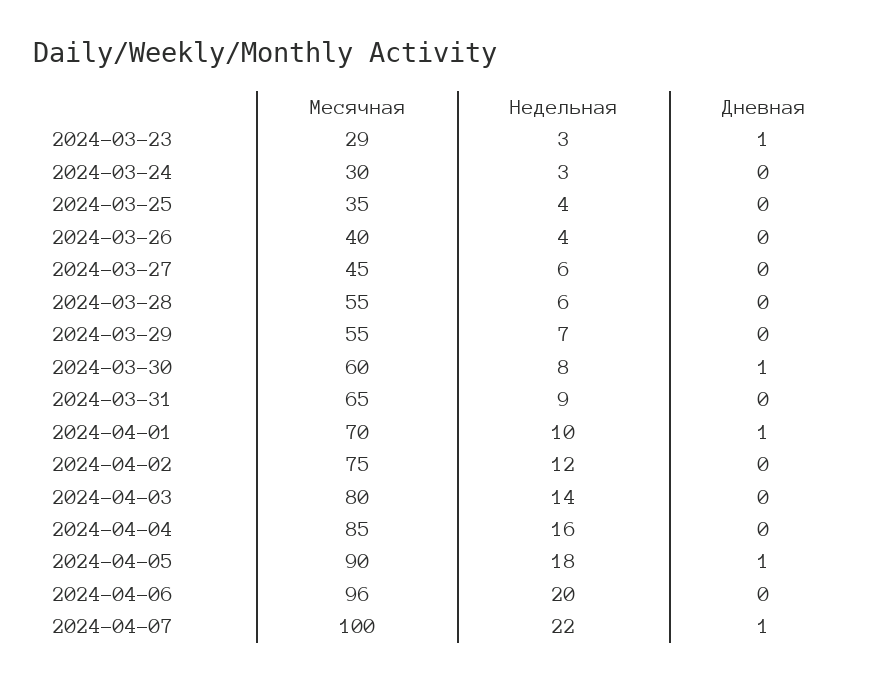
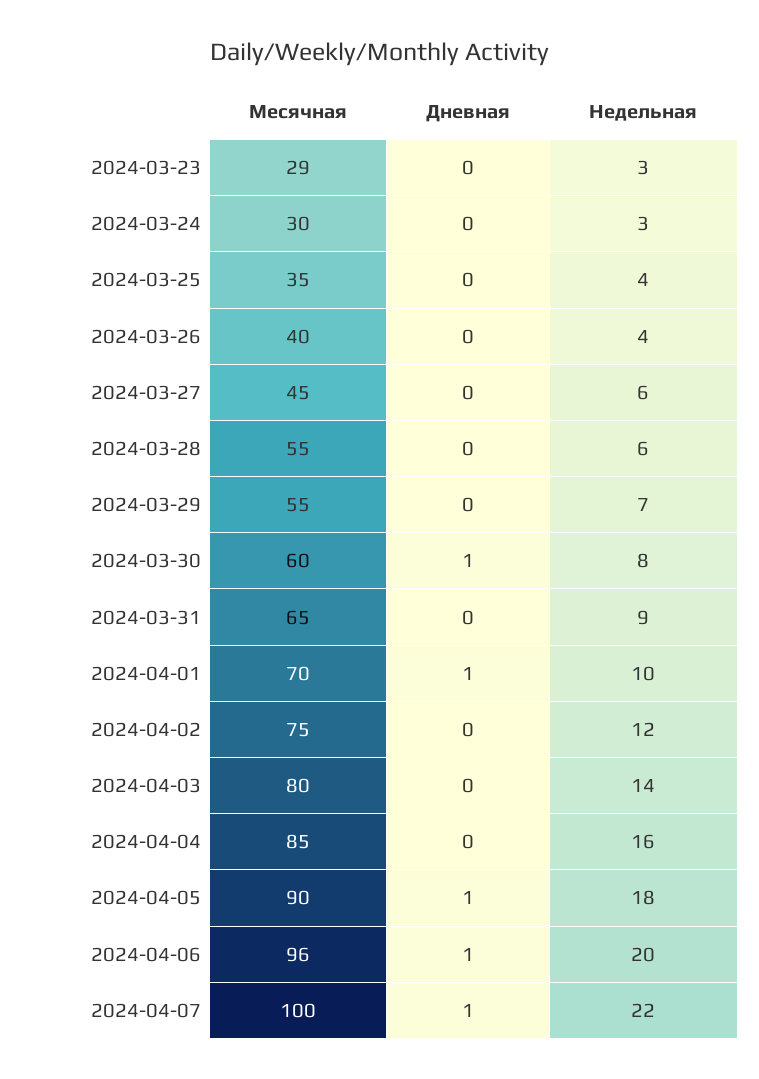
Дневная, 2024-03-23: 1 -> 0
Дневная, 2024-04-06: 0 -> 1

